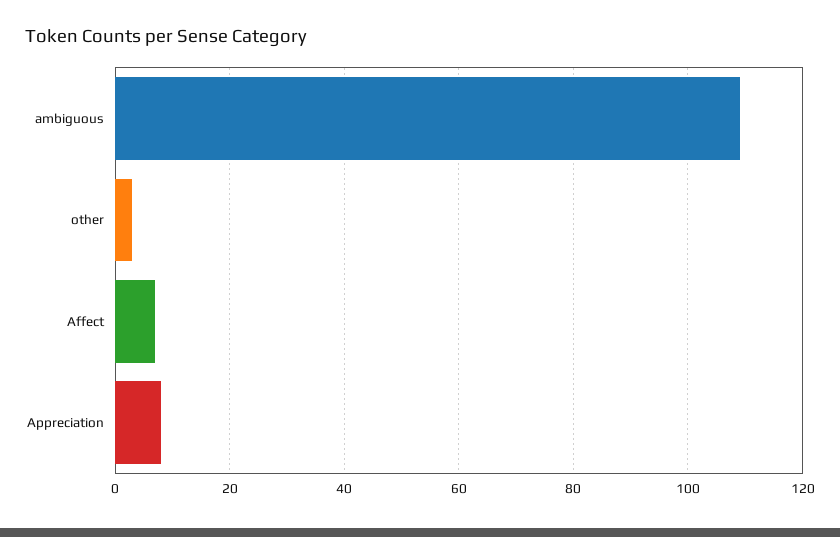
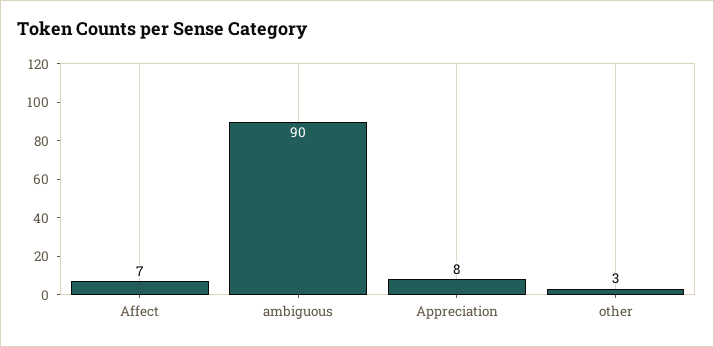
ambiguous: 110 -> 90

